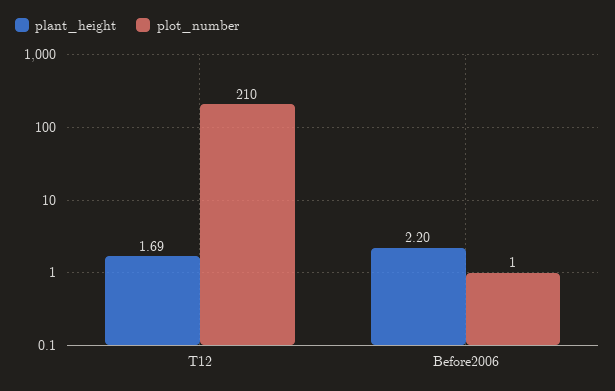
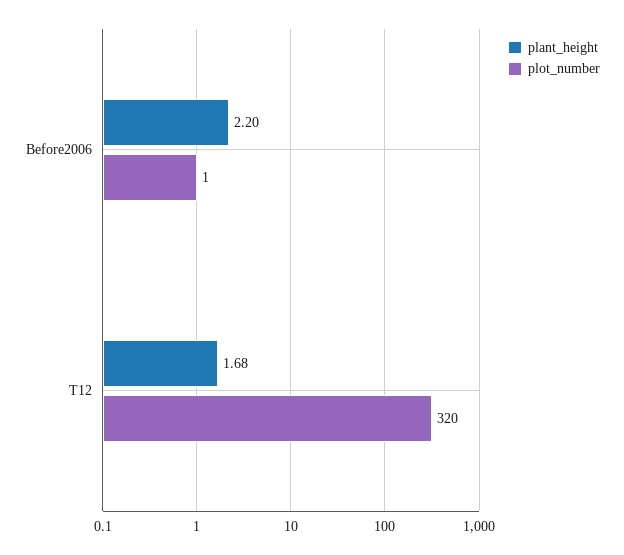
plant_height, T12: 1.69 -> 1.68
plot_number, T12: 210 -> 320

